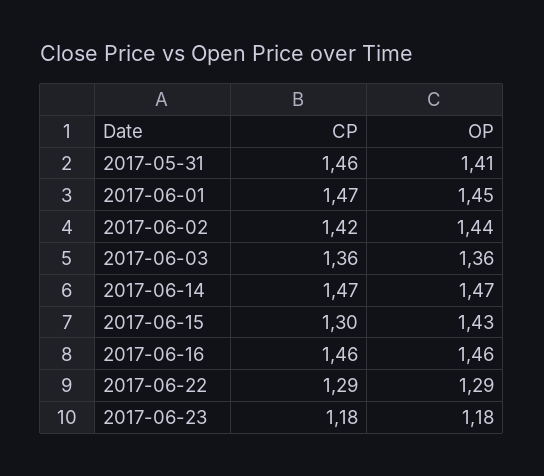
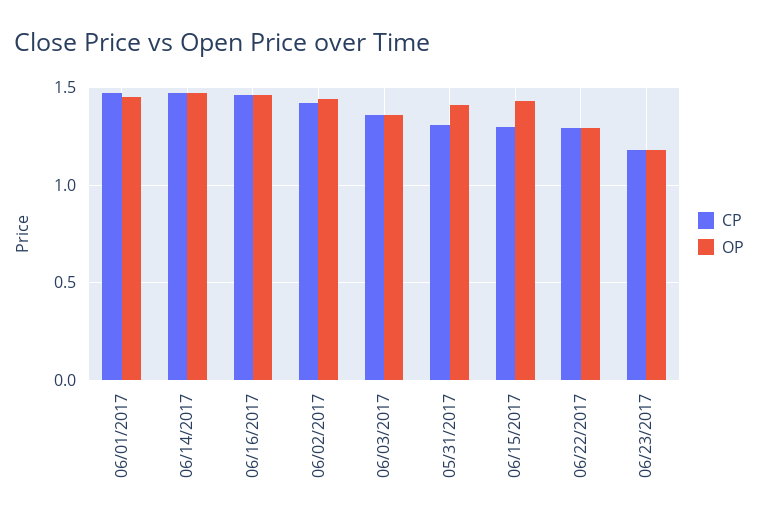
CP, 2017-05-31: 1.46 -> 1.3

